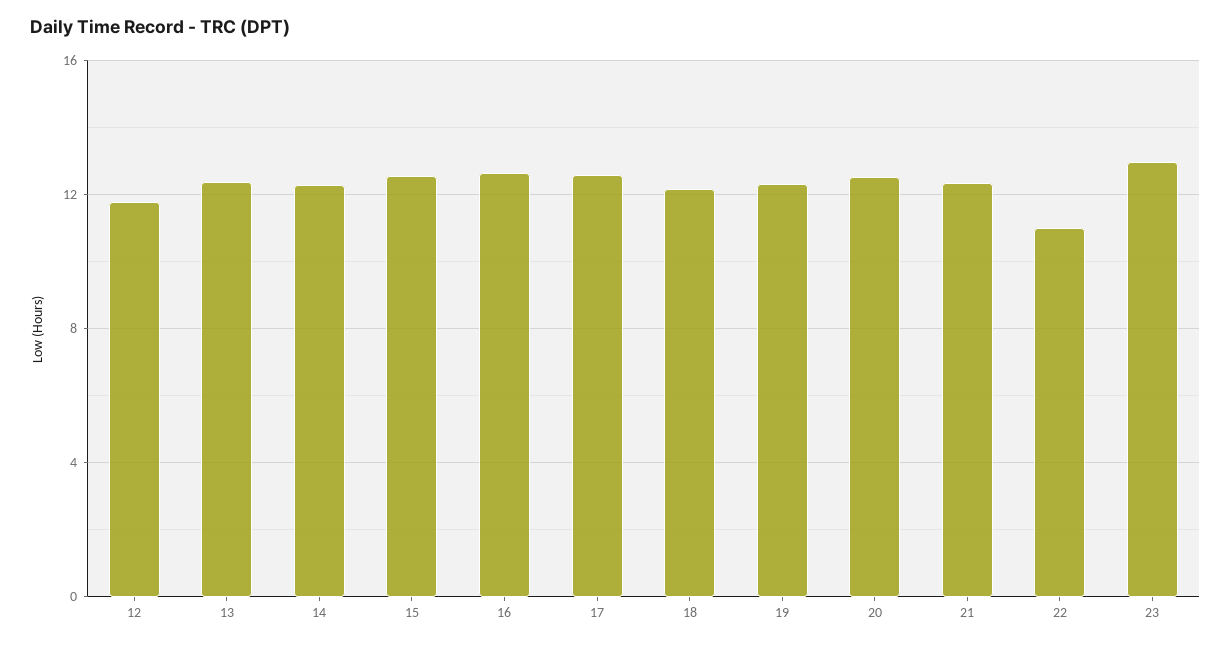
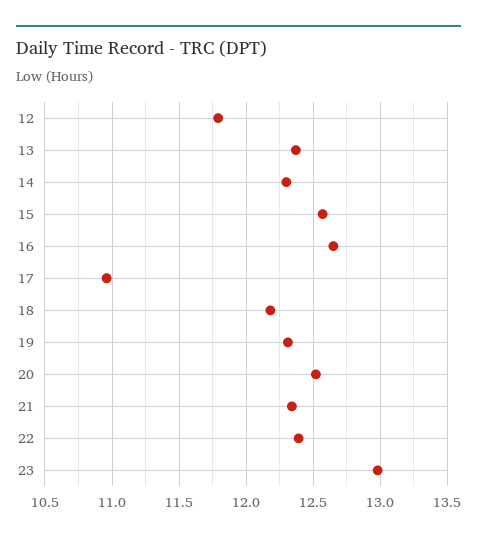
17: 12.5 -> 10.95
22: 11 -> 12.4

